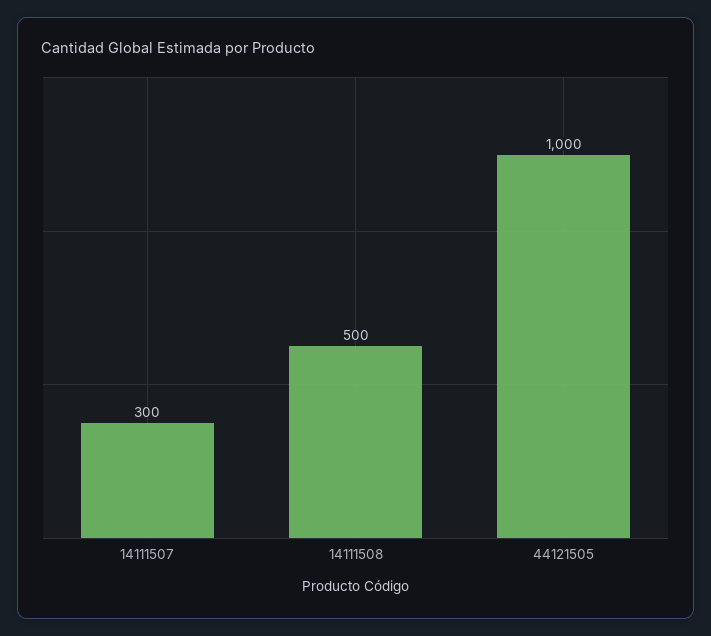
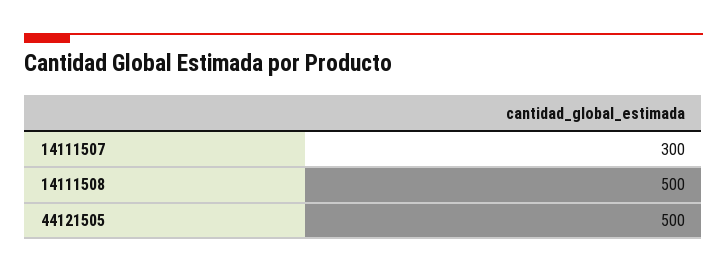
44121505: 1000 -> 500

